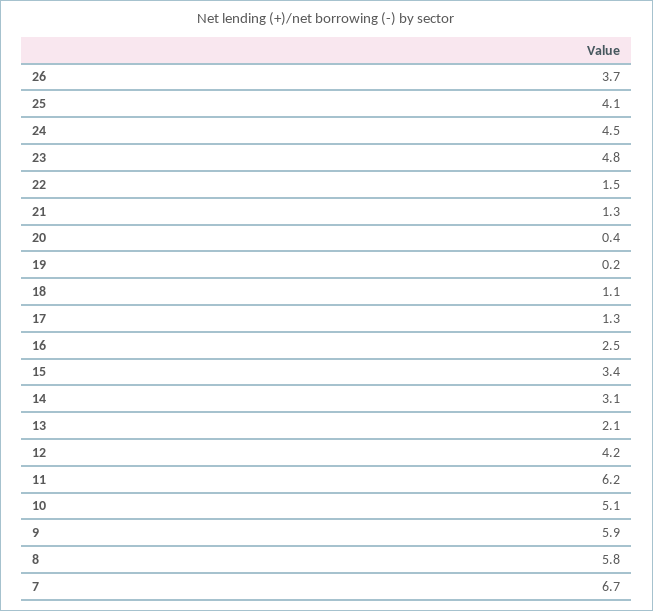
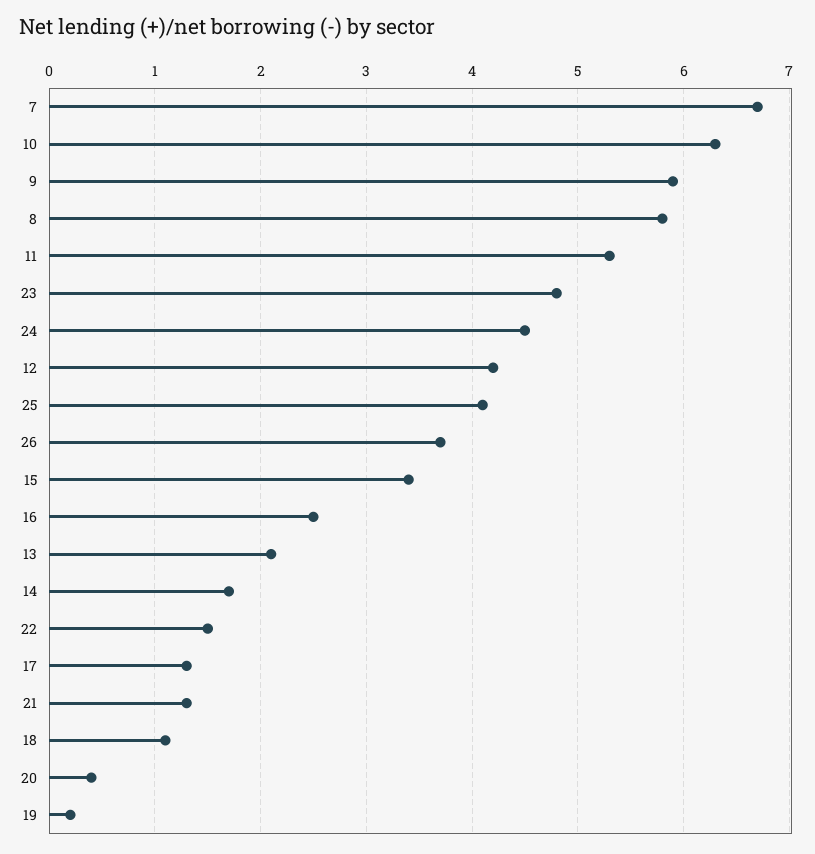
14: 3.1 -> 1.7
11: 6.2 -> 5.3
10: 5.1 -> 6.3

